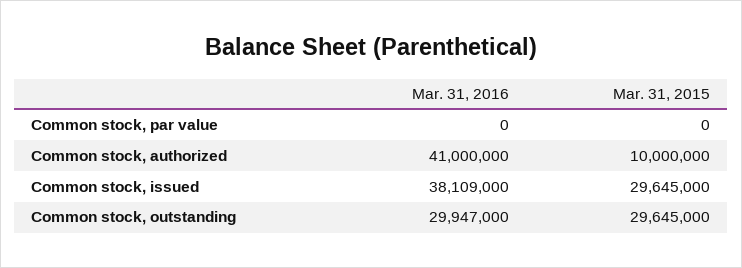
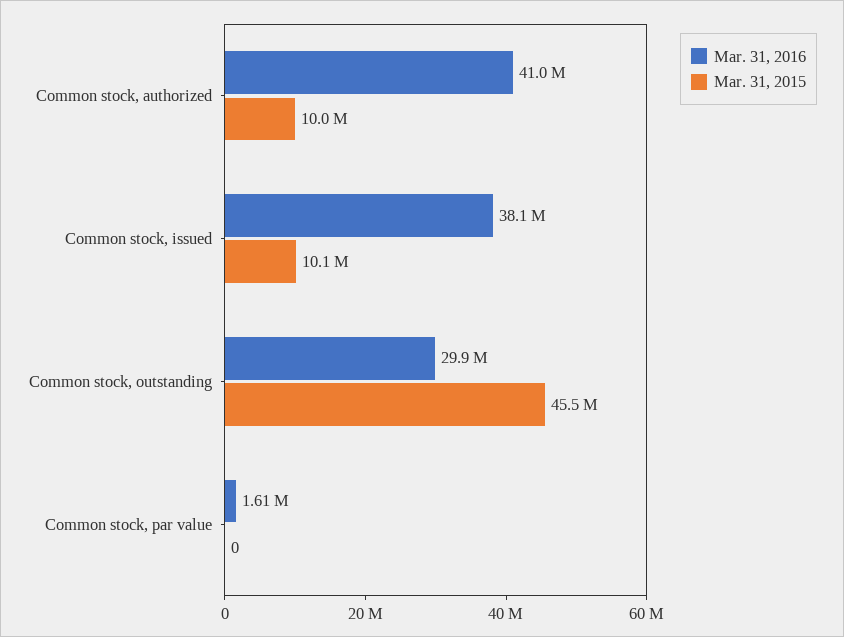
Mar. 31, 2016, Common stock, par value: 0 -> 1610000
Mar. 31, 2015, Common stock, issued: 29645000 -> 10100000
Mar. 31, 2015, Common stock, outstanding: 29645000 -> 45500000

